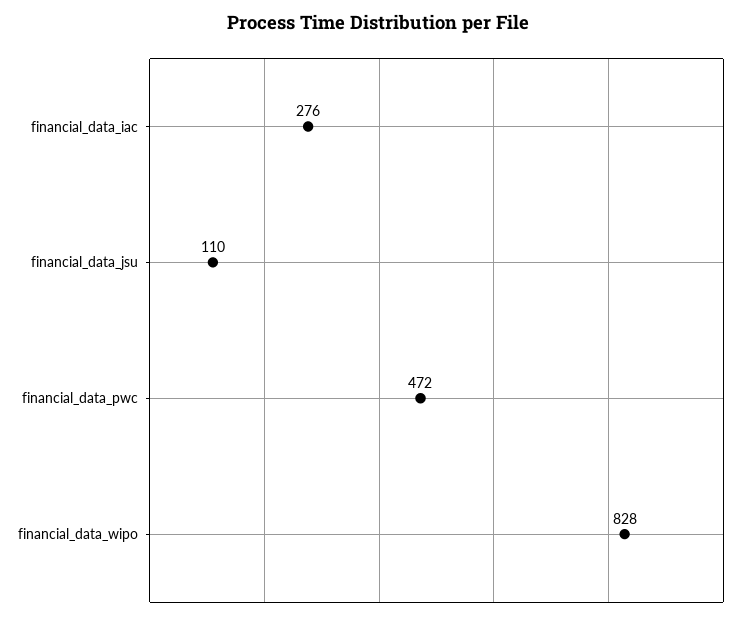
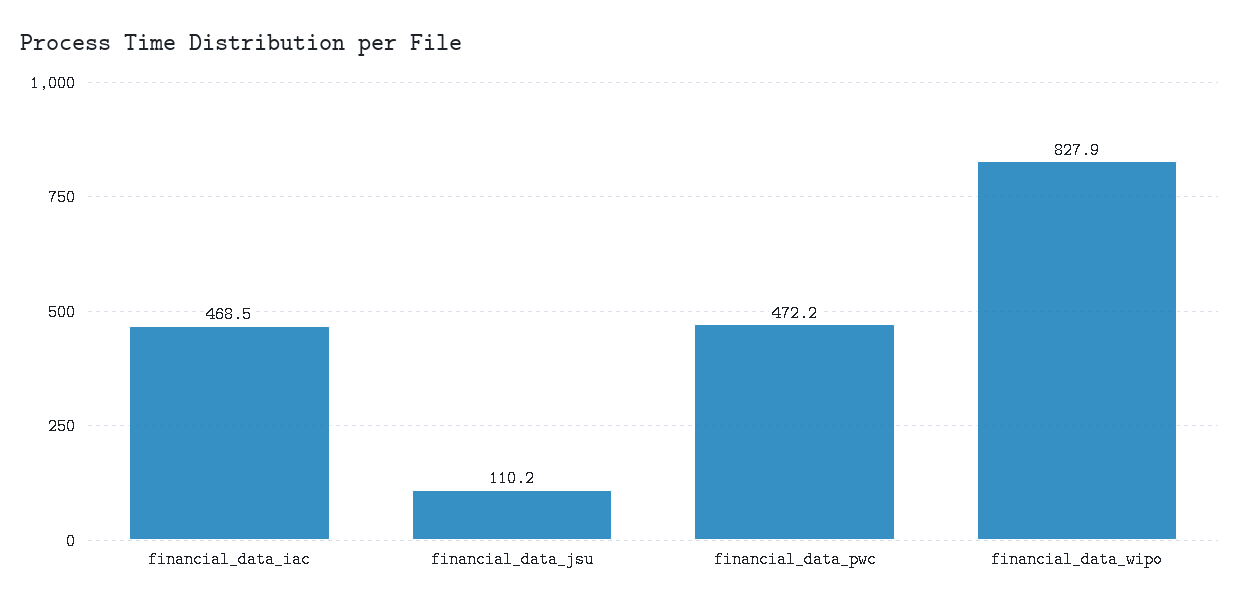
financial_data_iac: 276 -> 468.5

